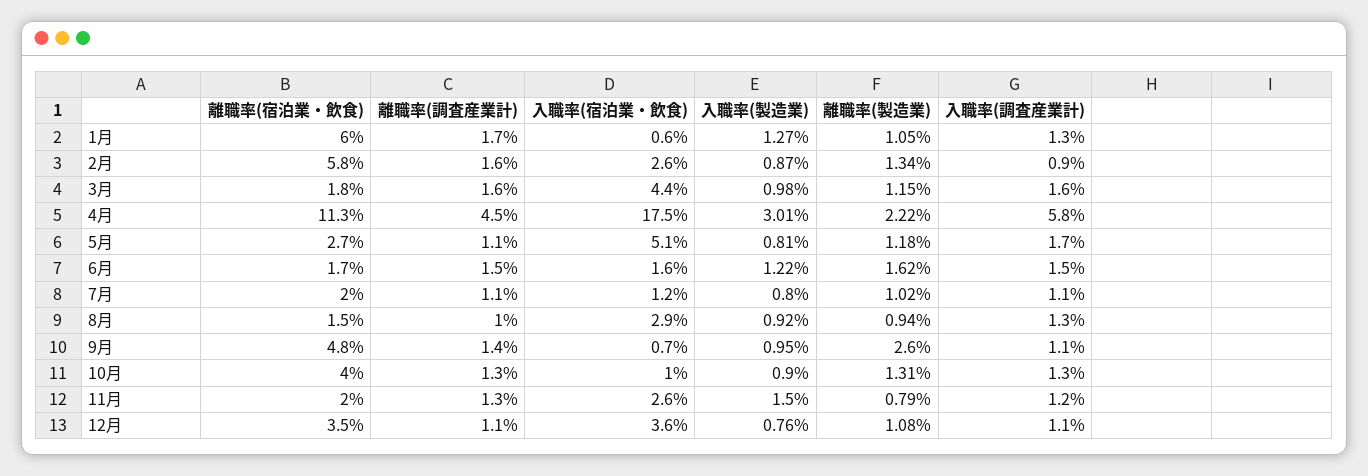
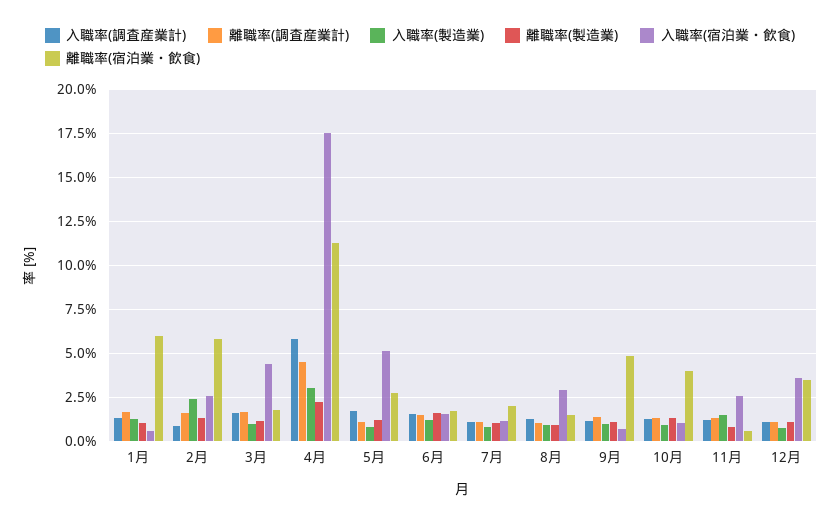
入職率(製造業), 2月: 0.87 -> 2.5
離職率(製造業), 9月: 2.6 -> 1
離職率(宿泊業・飲食), 11月: 2 -> 0.5

